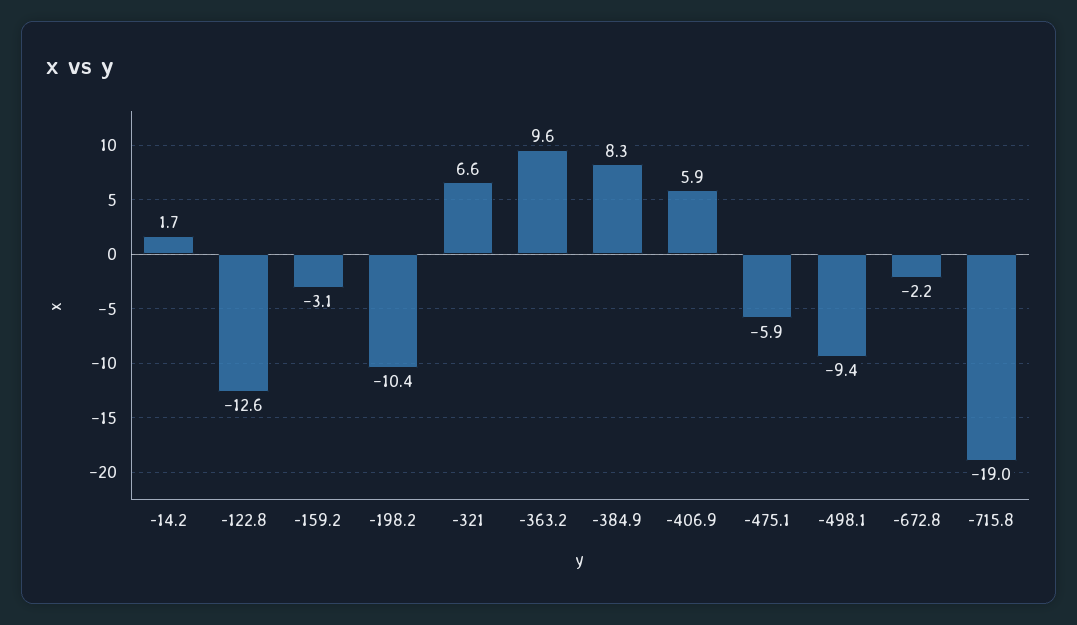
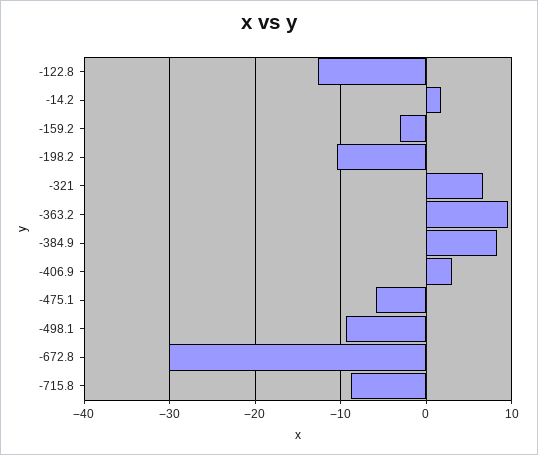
-406.9: 5.9 -> 3
-672.8: -2.2 -> -30
-715.8: -19 -> -9

